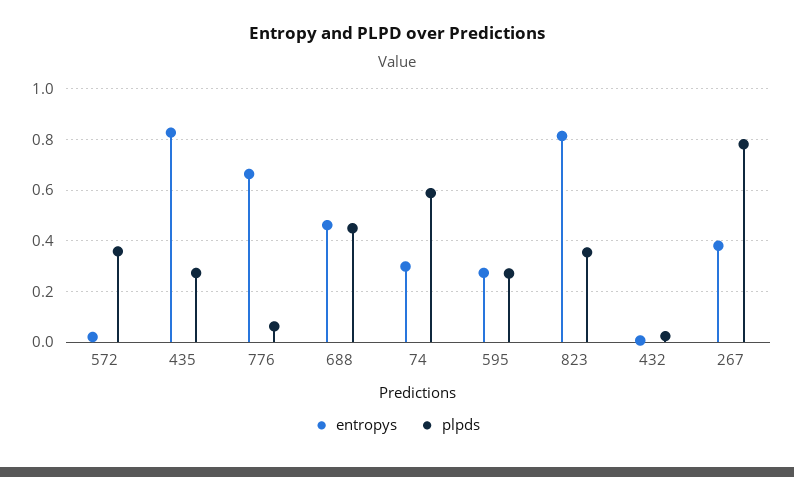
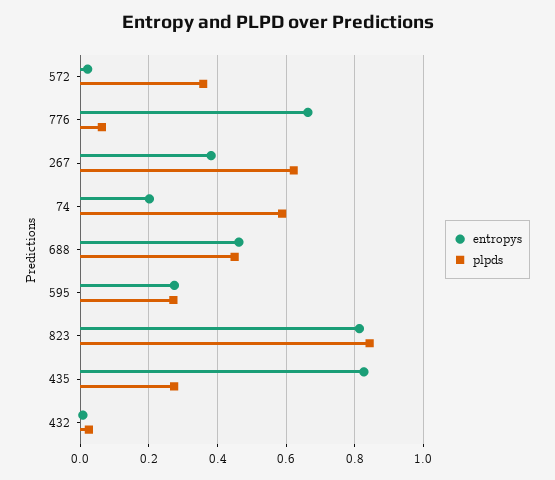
entropys, 74: 0.3 -> 0.2
plpds, 823: 0.35 -> 0.84
plpds, 267: 0.775 -> 0.62

